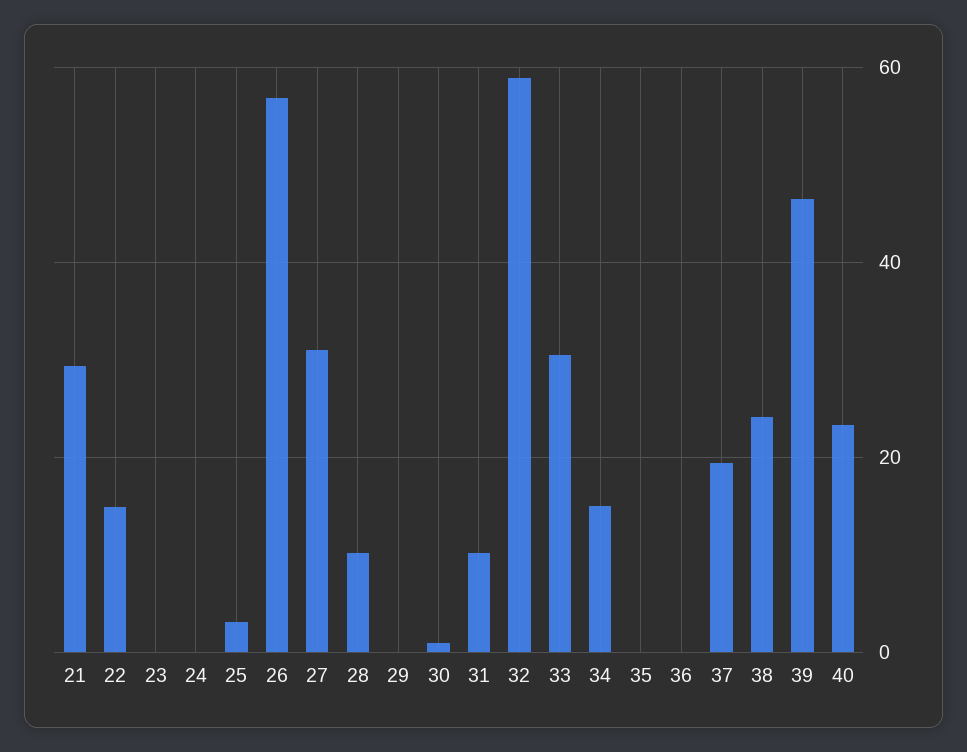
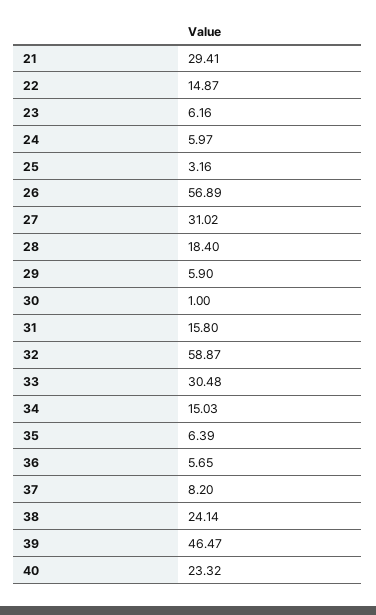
23: 0 -> 6.16
24: 0 -> 5.97
28: 10 -> 18.4
29: 0 -> 5.9
31: 10 -> 15.8
35: 0 -> 6.39
36: 0 -> 5.65
37: 20 -> 8.2

